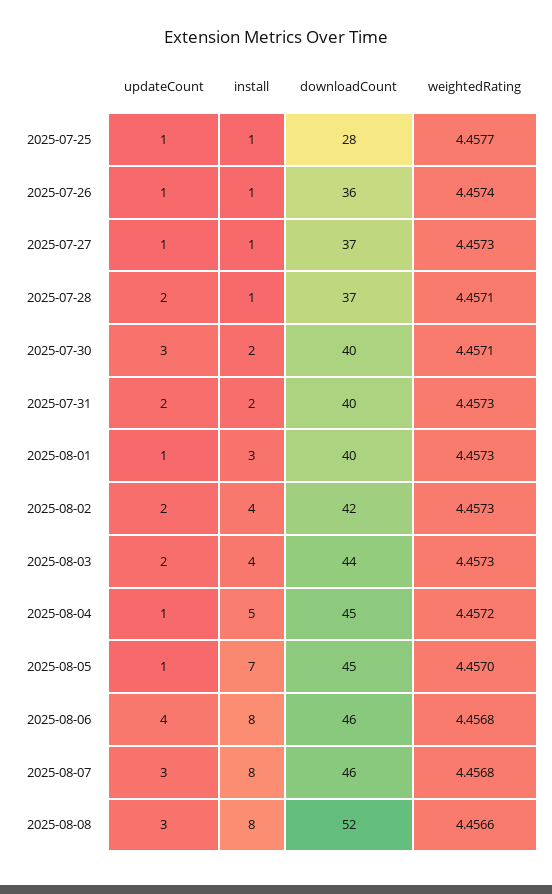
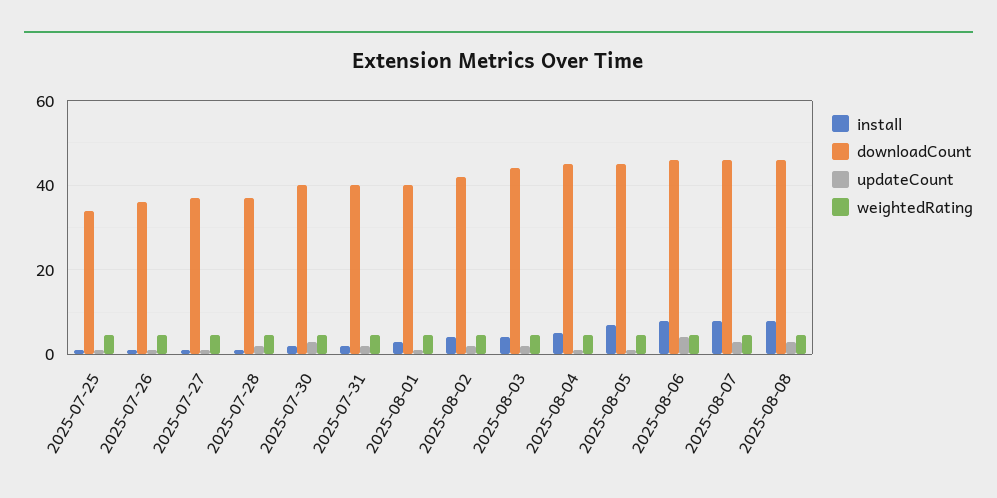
downloadCount, 2025-07-25: 28 -> 34
downloadCount, 2025-08-08: 52 -> 46

